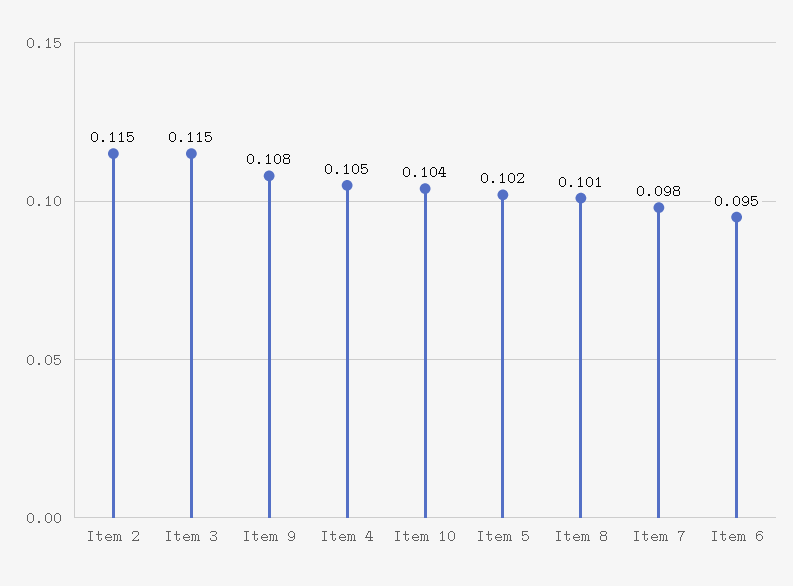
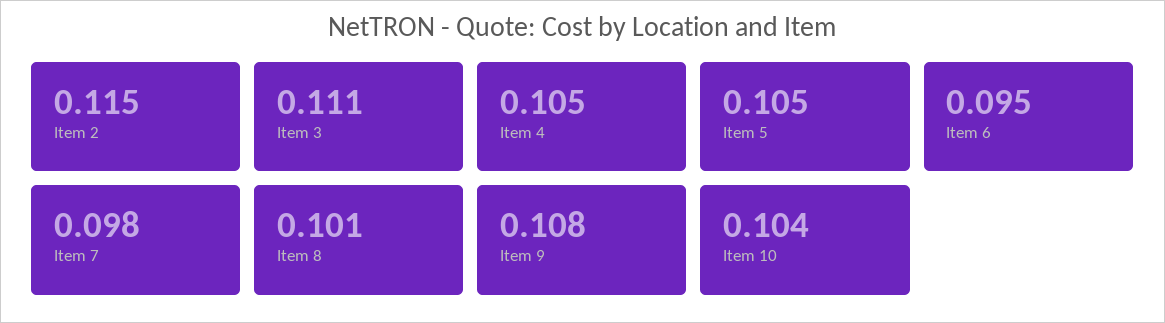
Item 3: 0.115 -> 0.111
Item 5: 0.102 -> 0.105

